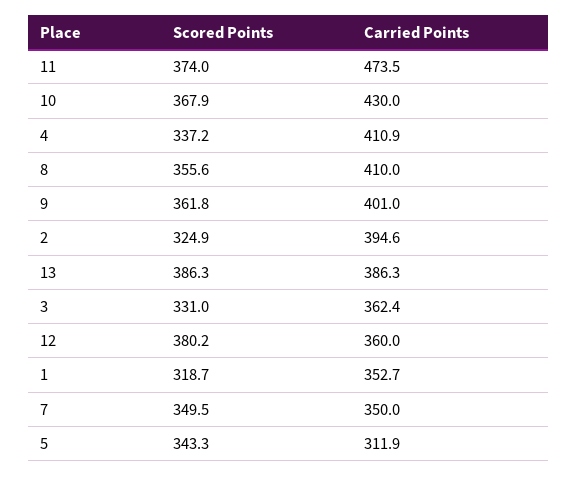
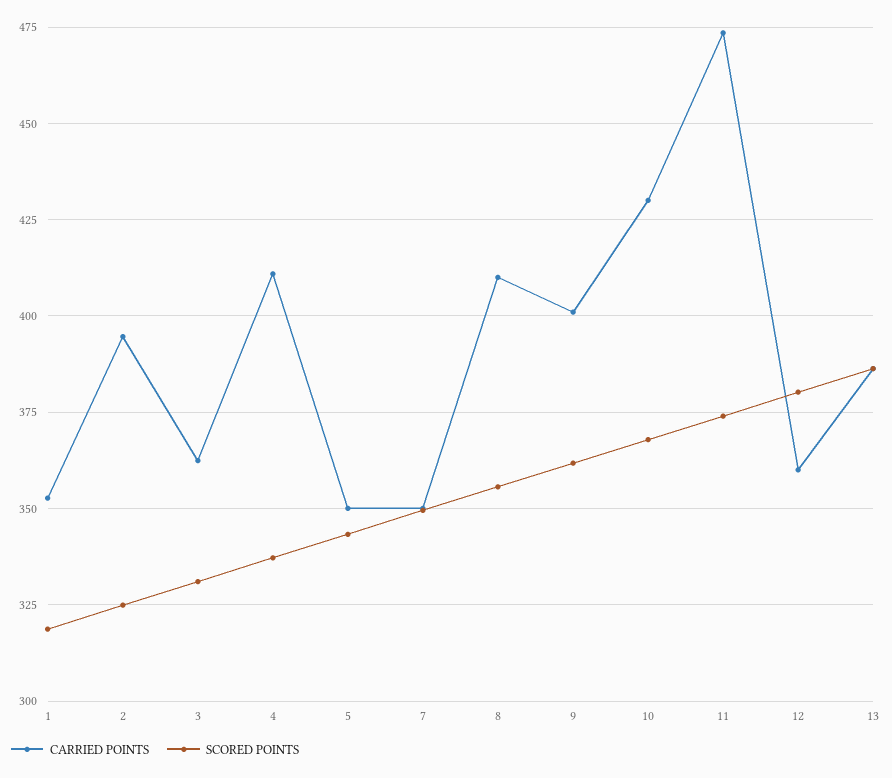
Carried Points, 5: 311.9 -> 350

